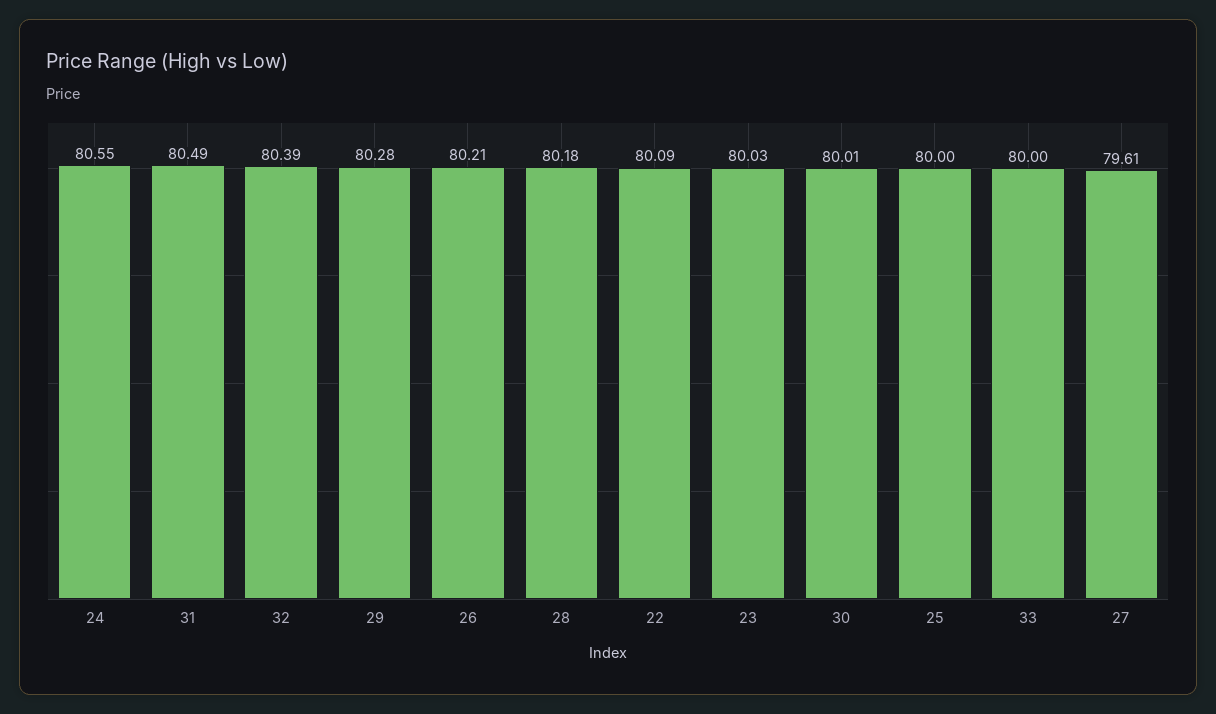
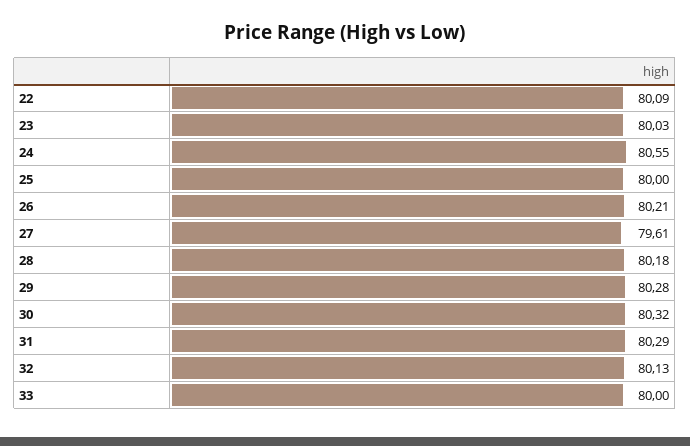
31: 80.49 -> 80.29
32: 80.39 -> 80.13
30: 80.01 -> 80.32

